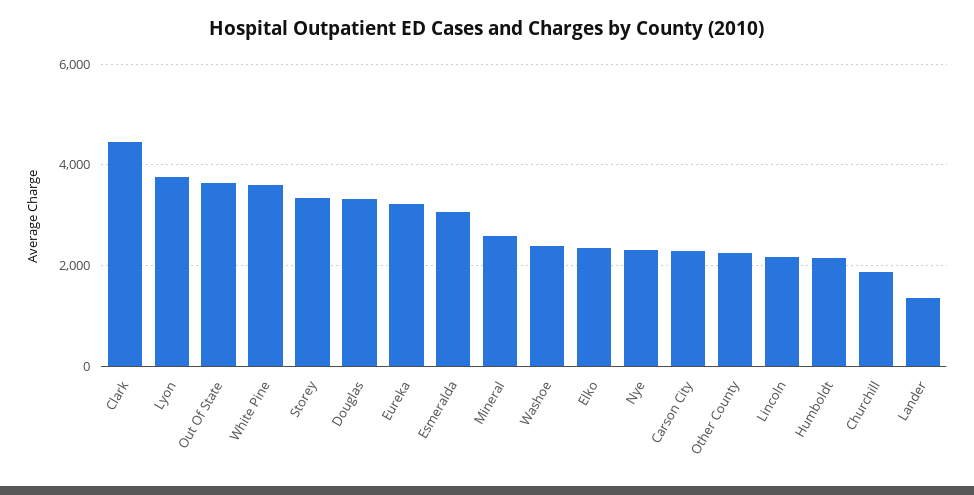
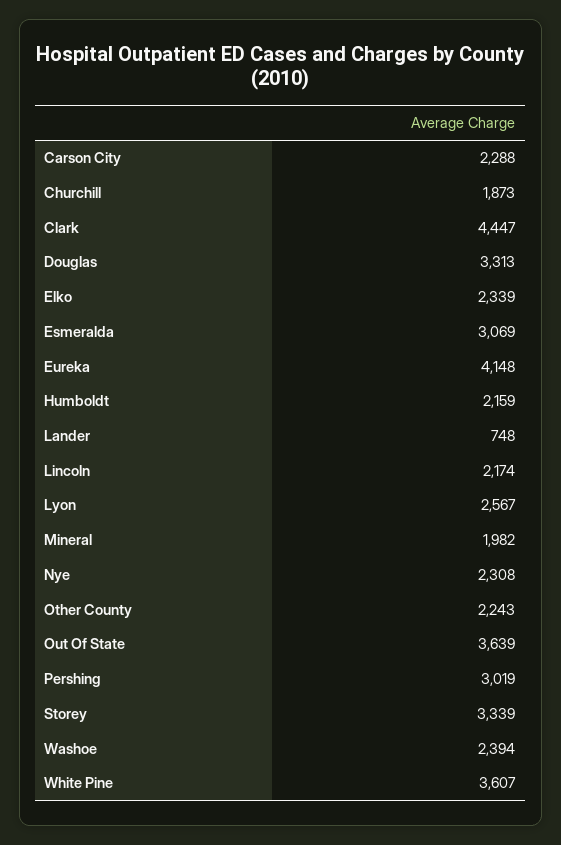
Lyon: 3800 -> 2567
Eureka: 3200 -> 4148
Mineral: 2600 -> 1982
Lander: 1400 -> 748
Pershing: none -> 3019

